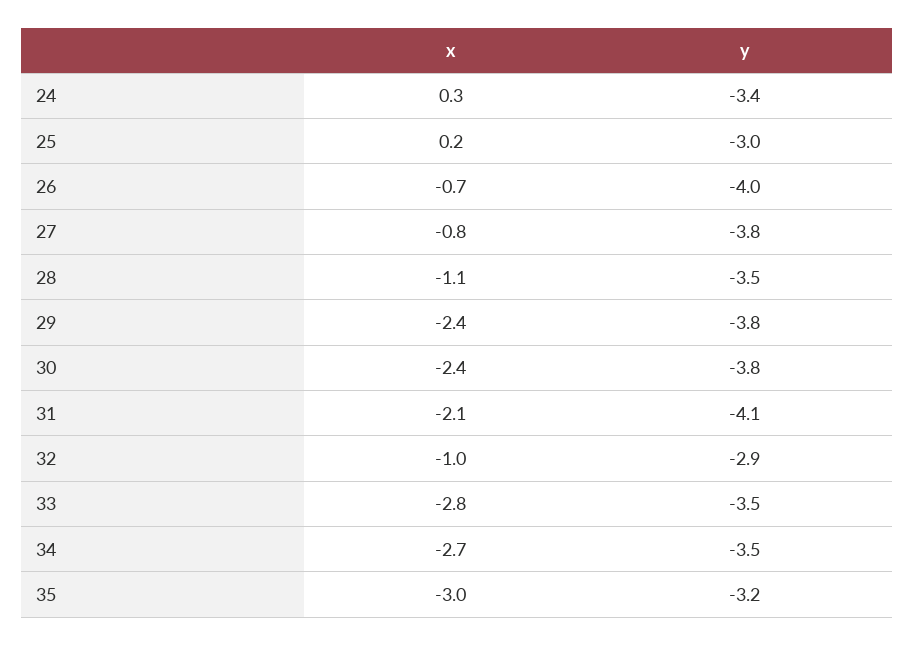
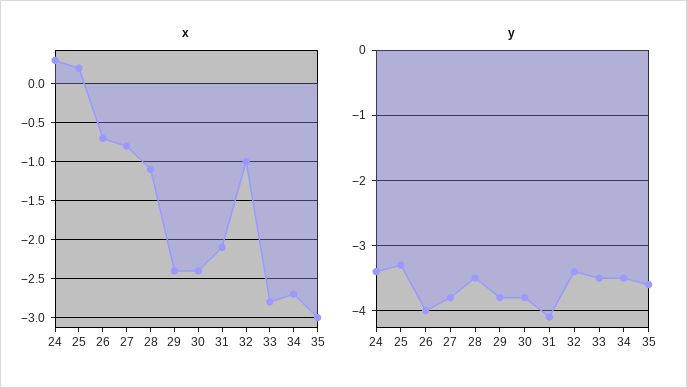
y, 25: -3 -> -3.3
y, 32: -2.9 -> -3.4
y, 35: -3.2 -> -3.6

